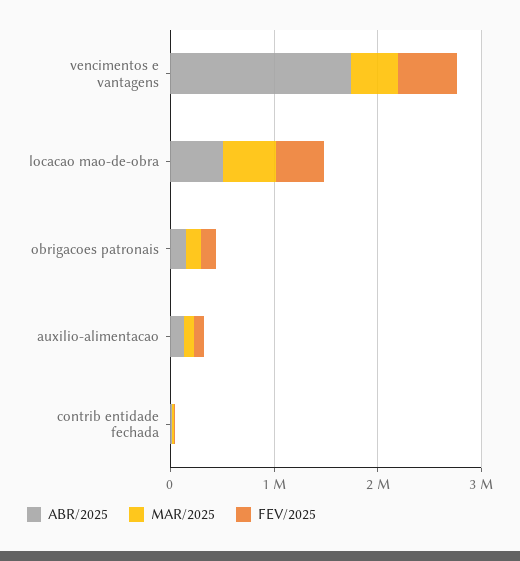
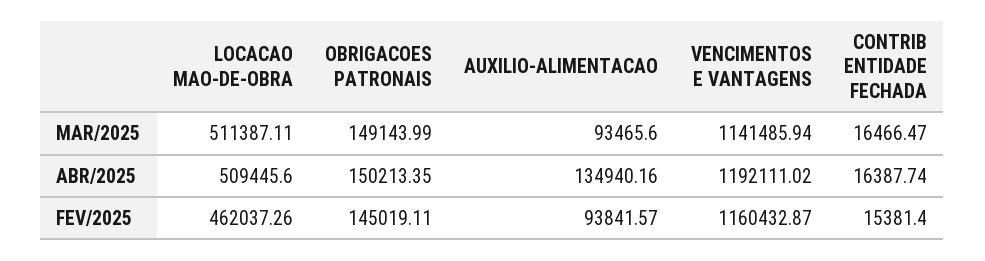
ABR/2025, vencimentos e vantagens: 1800000 -> 1192111.02
MAR/2025, vencimentos e vantagens: 400000 -> 1141485.94
FEV/2025, vencimentos e vantagens: 600000 -> 1160432.87

